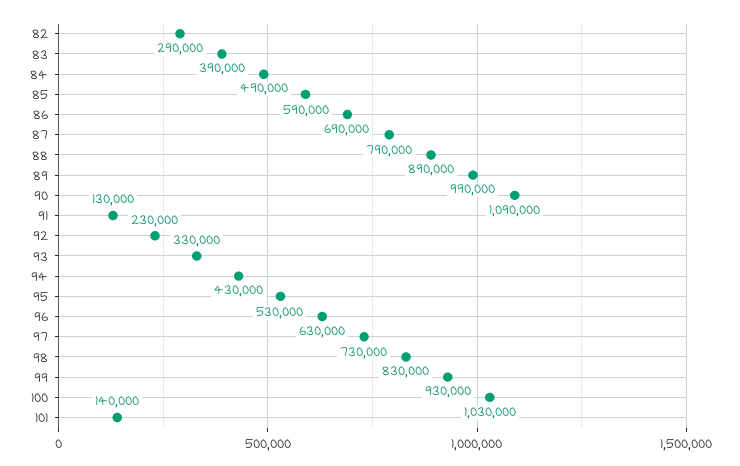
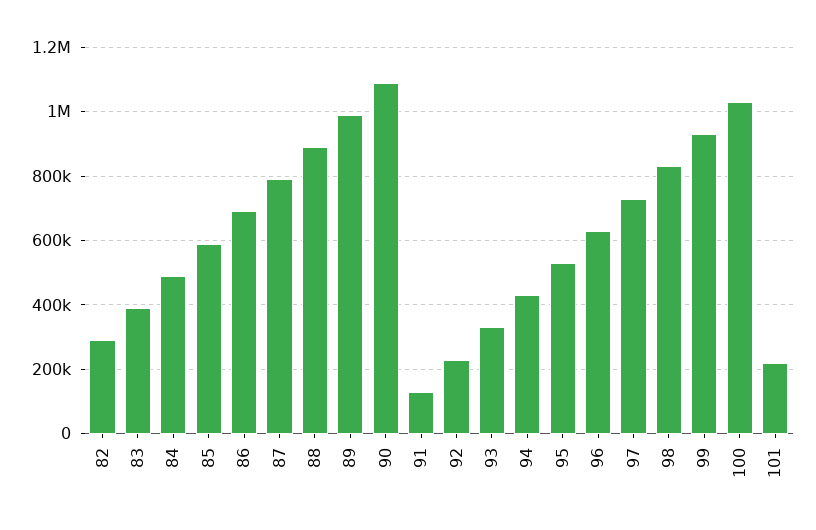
101: 140000 -> 220000

